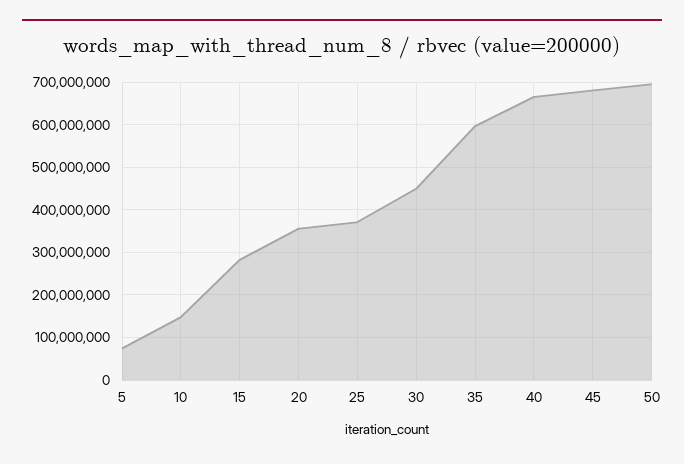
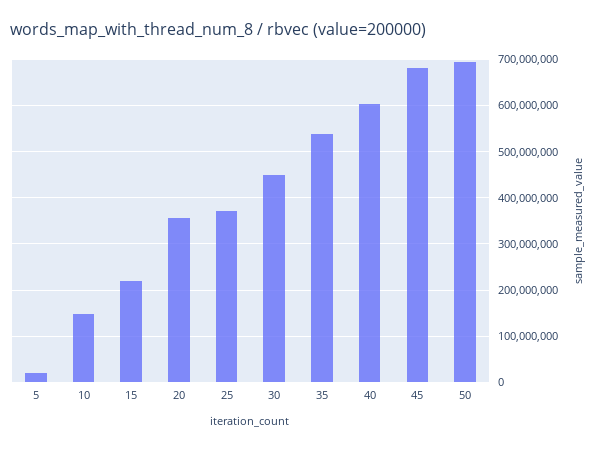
5: 80000000 -> 20000000
15: 280000000 -> 220000000
35: 600000000 -> 540000000
40: 660000000 -> 600000000

